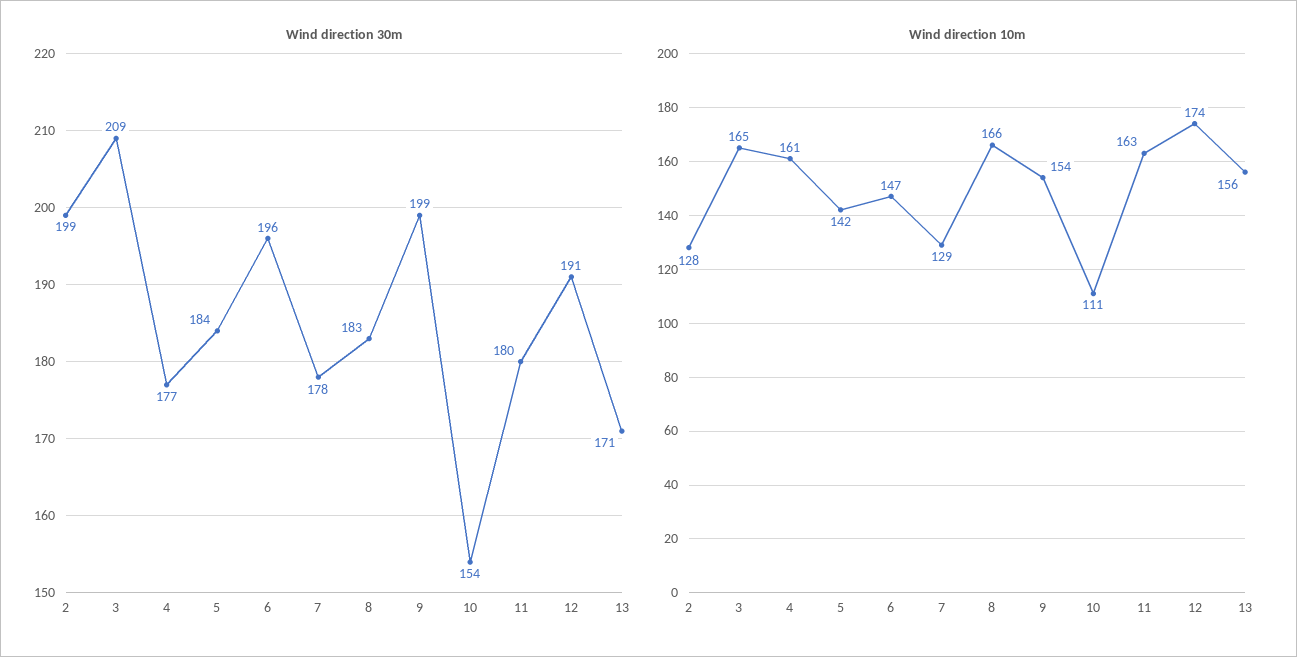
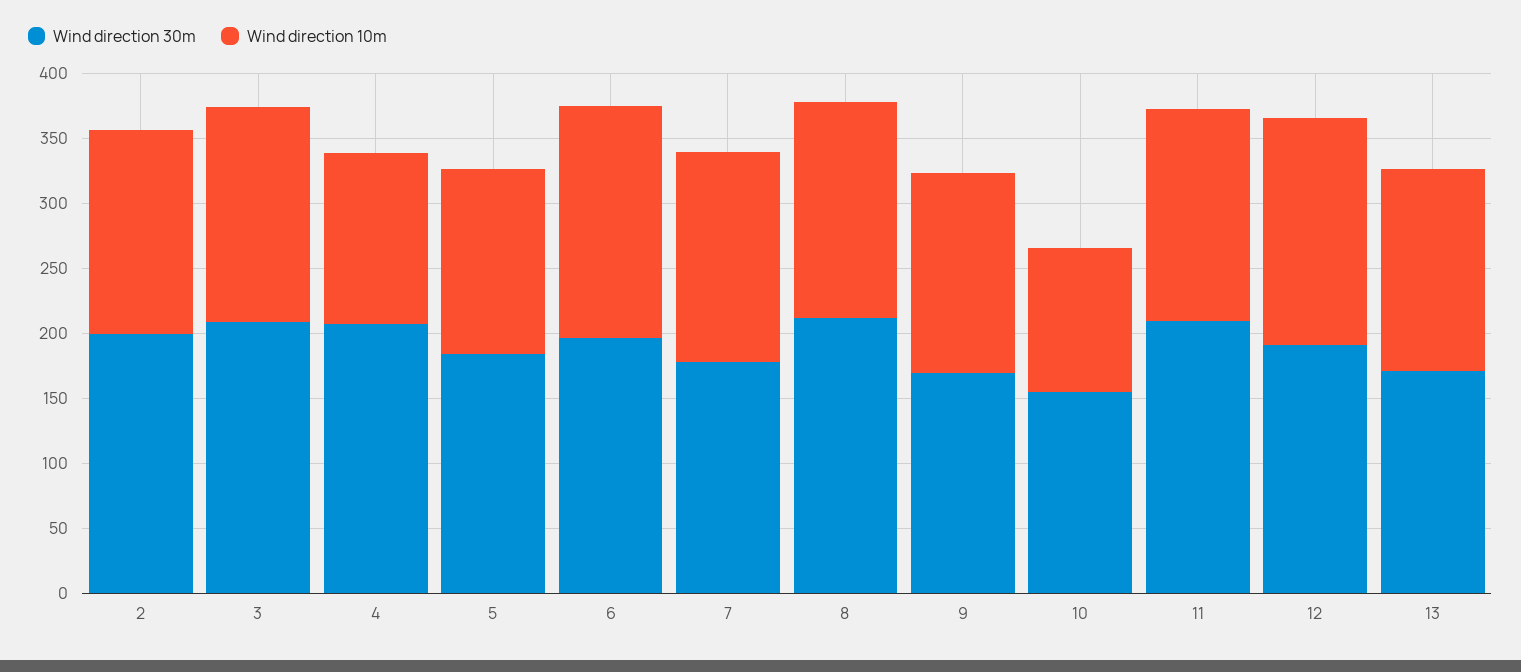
Wind direction 30m, 4: 177 -> 210
Wind direction 30m, 8: 183 -> 210
Wind direction 30m, 9: 199 -> 170
Wind direction 30m, 11: 180 -> 210
Wind direction 10m, 2: 128 -> 160
Wind direction 10m, 4: 161 -> 130
Wind direction 10m, 6: 147 -> 180
Wind direction 10m, 7: 129 -> 160

